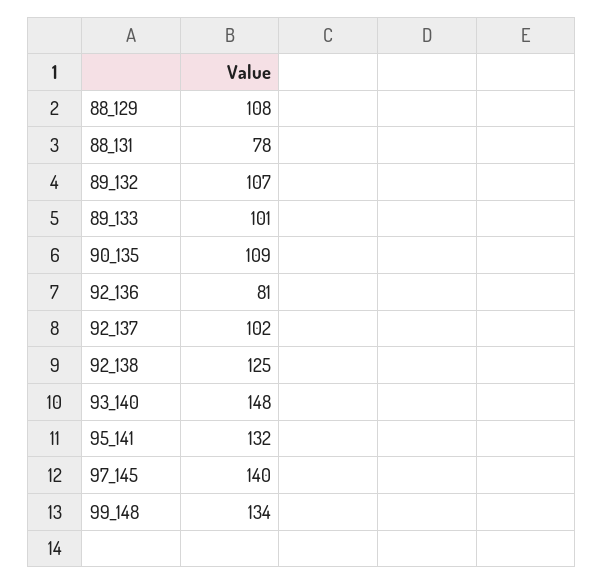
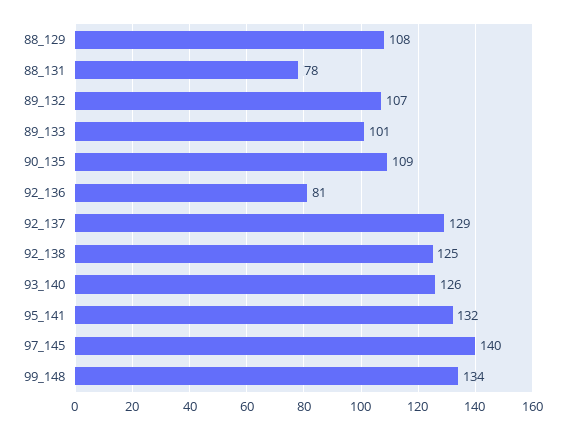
92_137: 102 -> 129
93_140: 148 -> 126

